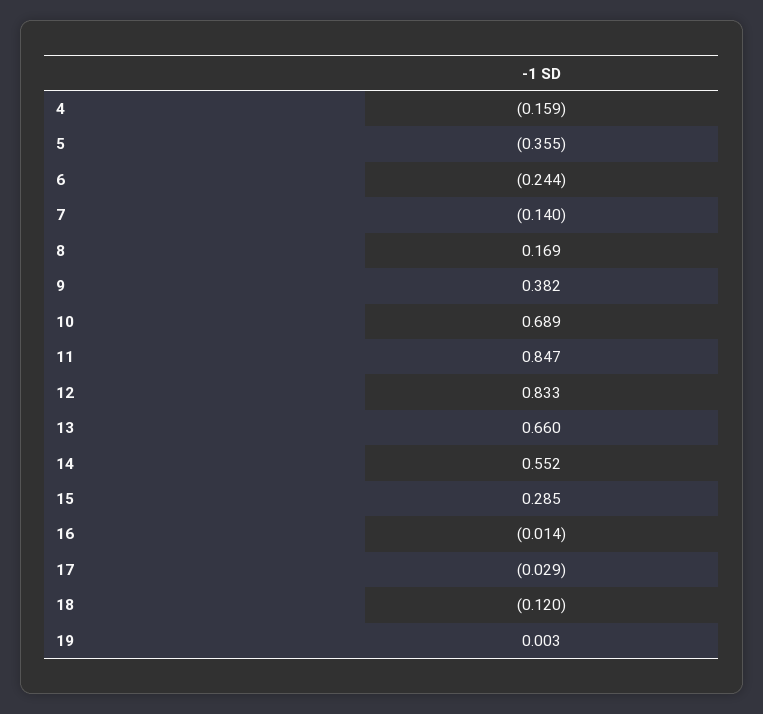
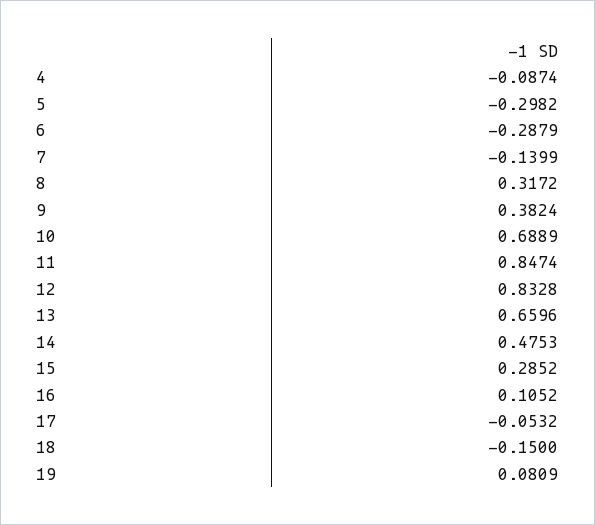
4: -0.159 -> -0.0874
5: -0.355 -> -0.2982
6: -0.244 -> -0.2879
8: 0.169 -> 0.3172
14: 0.552 -> 0.4753
16: -0.014 -> 0.1052
17: -0.029 -> -0.0532
18: -0.12 -> -0.15
19: 0.003 -> 0.0809

